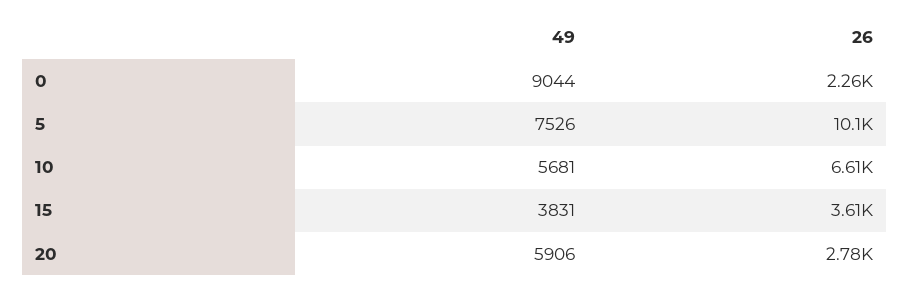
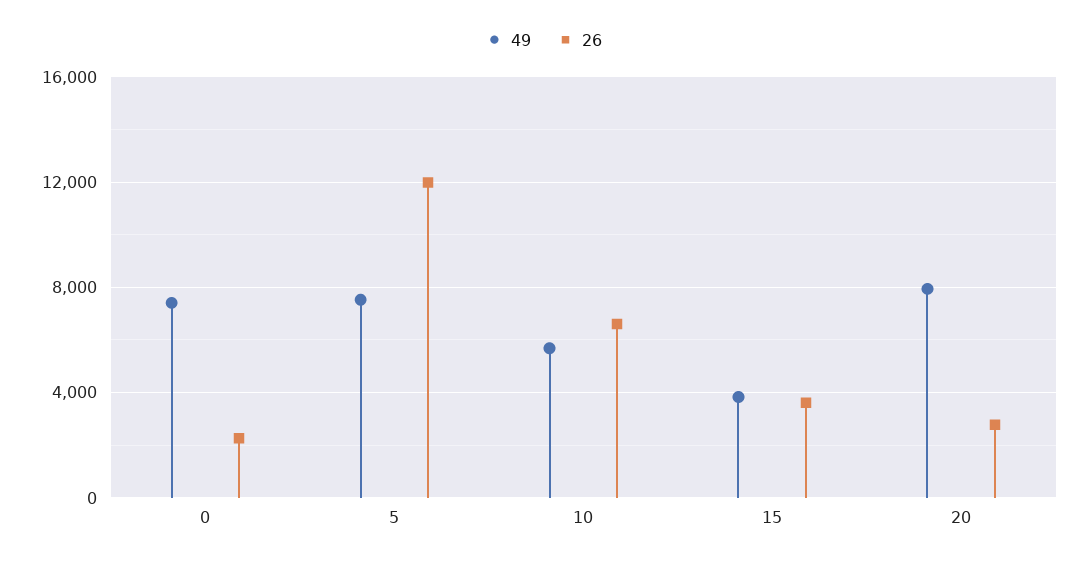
49, 0: 9044 -> 7500
26, 5: 10100 -> 12000
49, 20: 5906 -> 8000

